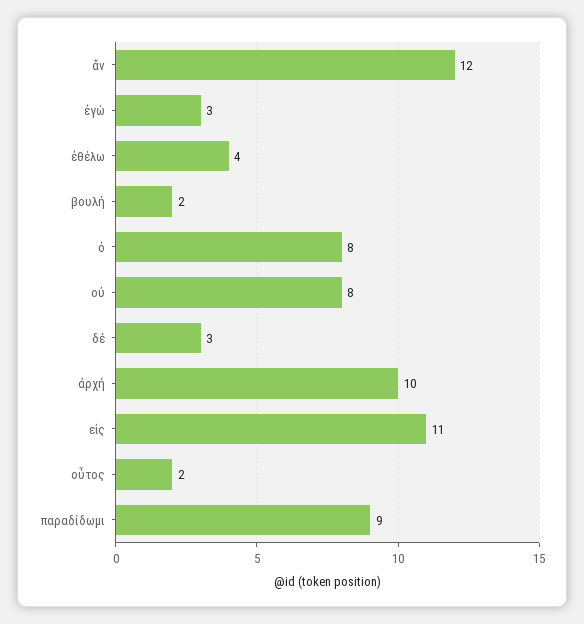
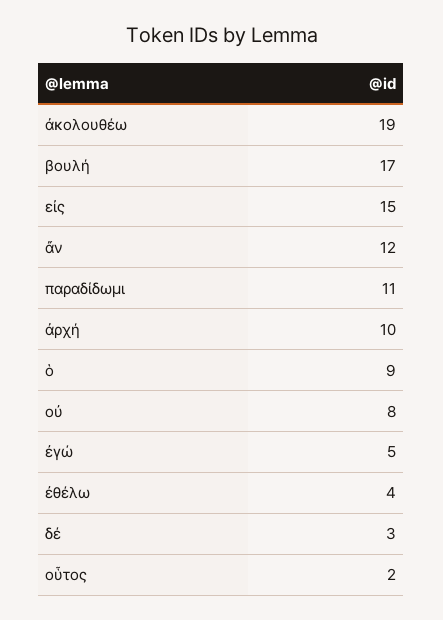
ἐγώ: 3 -> 5
βουλή: 2 -> 17
ὁ: 8 -> 9
εἰς: 11 -> 15
παραδίδωμι: 9 -> 11
ἀκολουθέω: none -> 19

